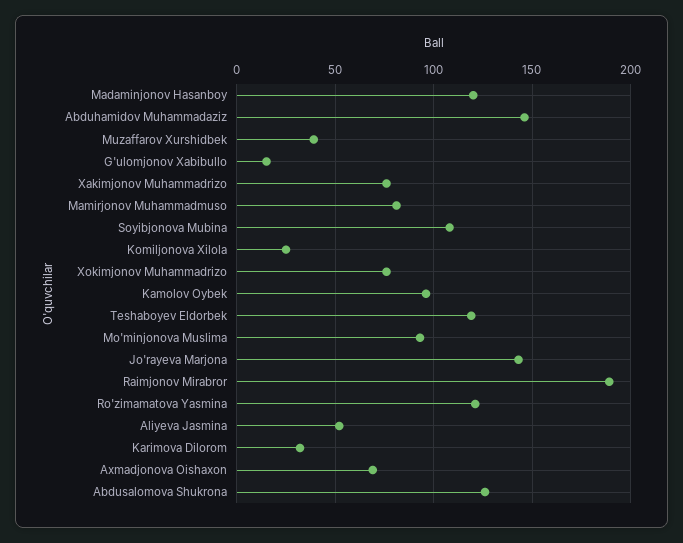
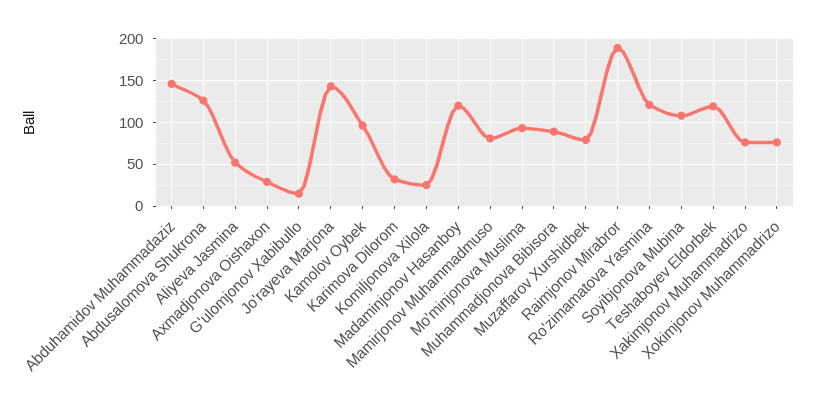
Muzaffarov Xurshidbek: 40 -> 80
Axmadjonova Oishaxon: 70 -> 30
Muhammadjonova Bibisora: none -> 90

